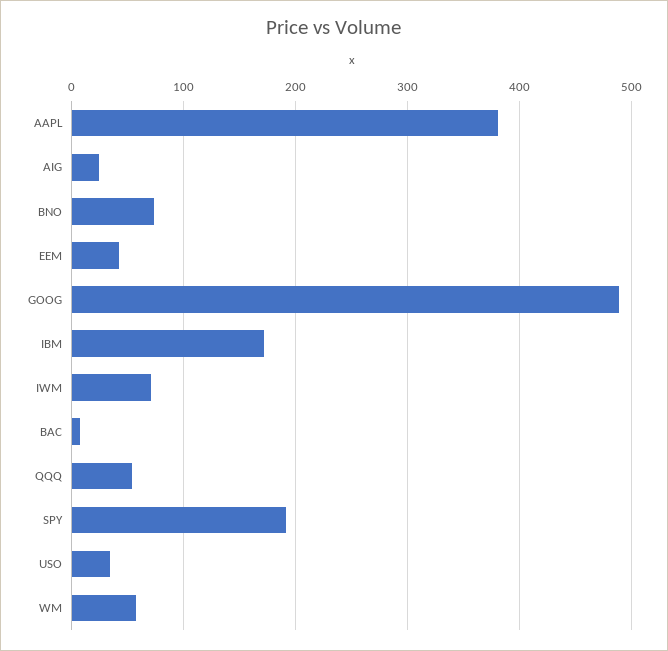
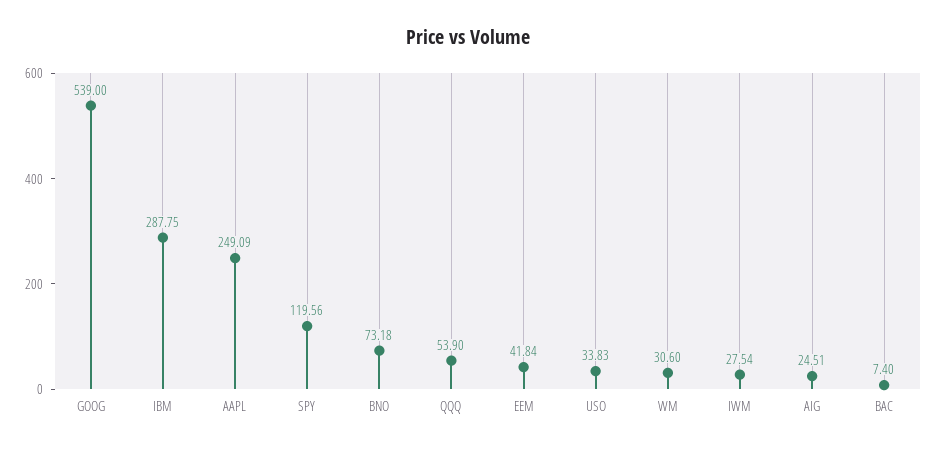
AAPL: 380 -> 249.09
GOOG: 490 -> 539
IBM: 170 -> 287.75
IWM: 70 -> 27.54
SPY: 190 -> 119.56
WM: 60 -> 30.6

